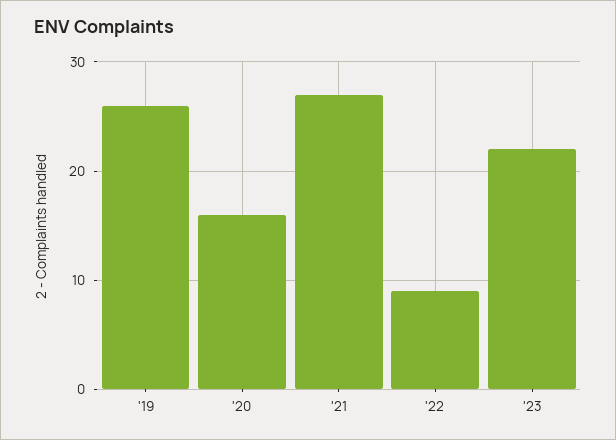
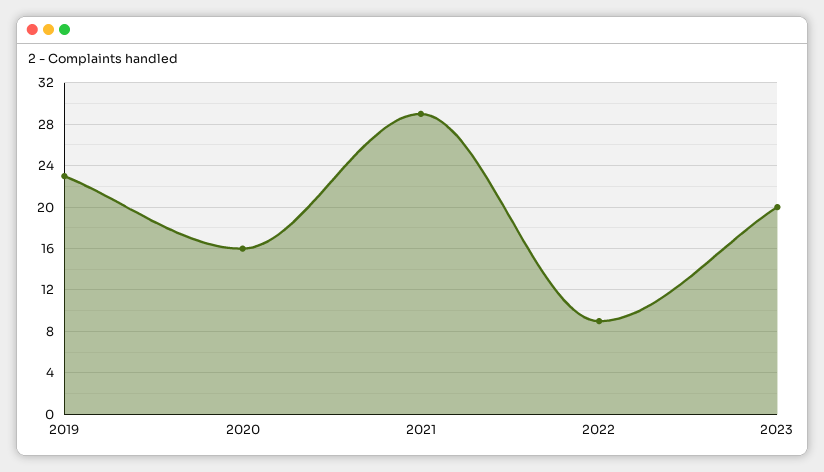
'19: 26 -> 23
'21: 27 -> 29
'23: 22 -> 20

